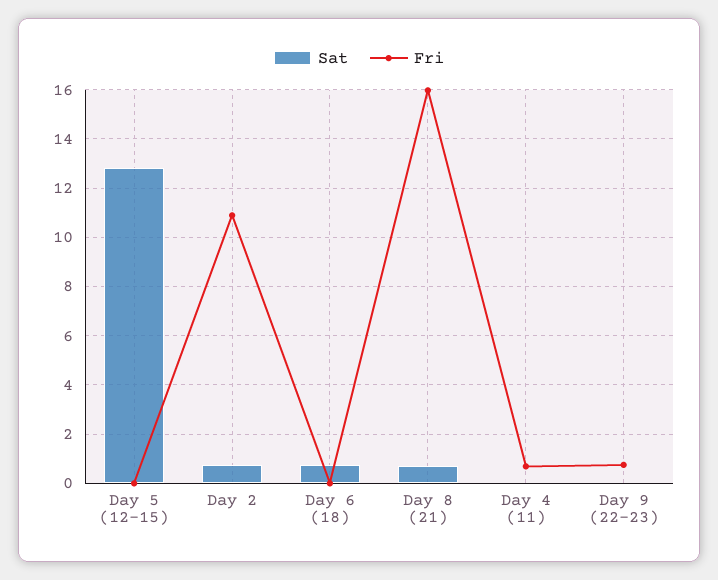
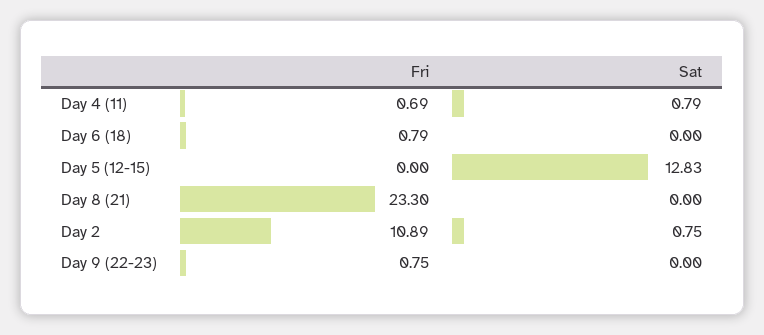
Sat, Day 6 (18): 0.75 -> 0
Fri, Day 6 (18): 0 -> 0.79
Sat, Day 8 (21): 0.75 -> 0
Fri, Day 8 (21): 16 -> 23.3
Sat, Day 4 (11): 0 -> 0.79

